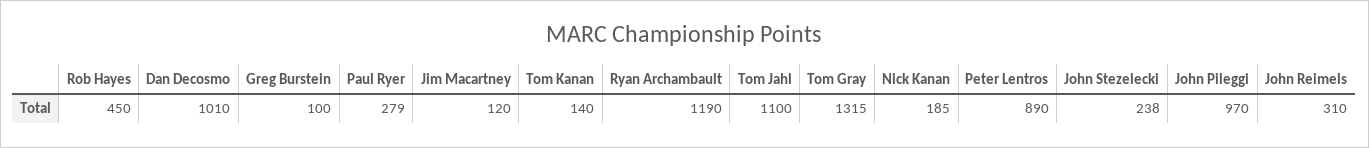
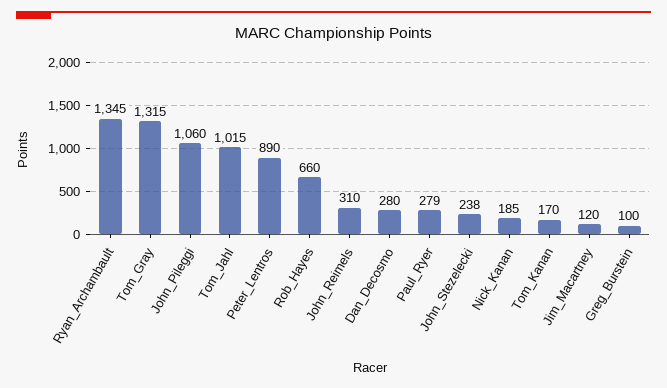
Rob Hayes: 450 -> 660
Dan Decosmo: 1010 -> 280
Tom Kanan: 140 -> 170
Ryan Archambault: 1190 -> 1345
Tom Jahl: 1100 -> 1015
John Pileggi: 970 -> 1060

